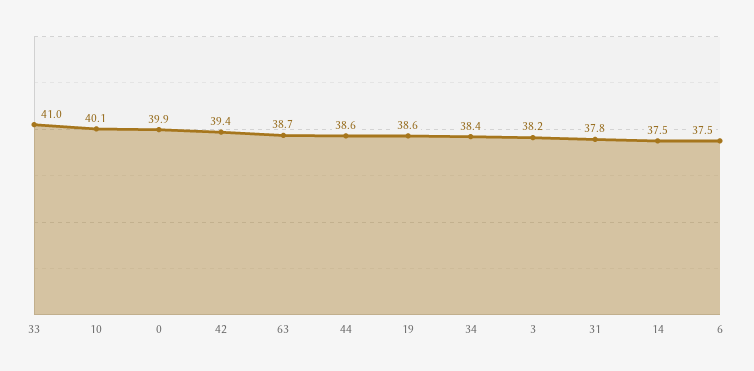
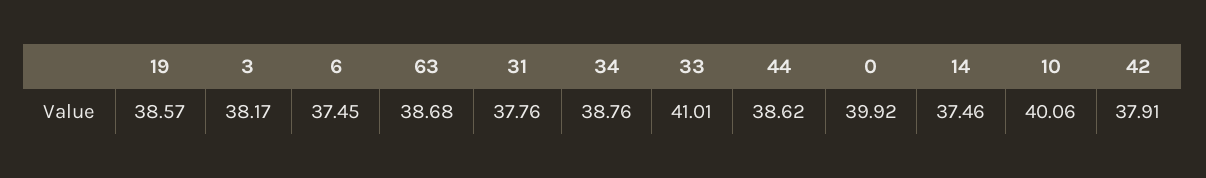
42: 39.4 -> 37.91
34: 38.4 -> 38.76

